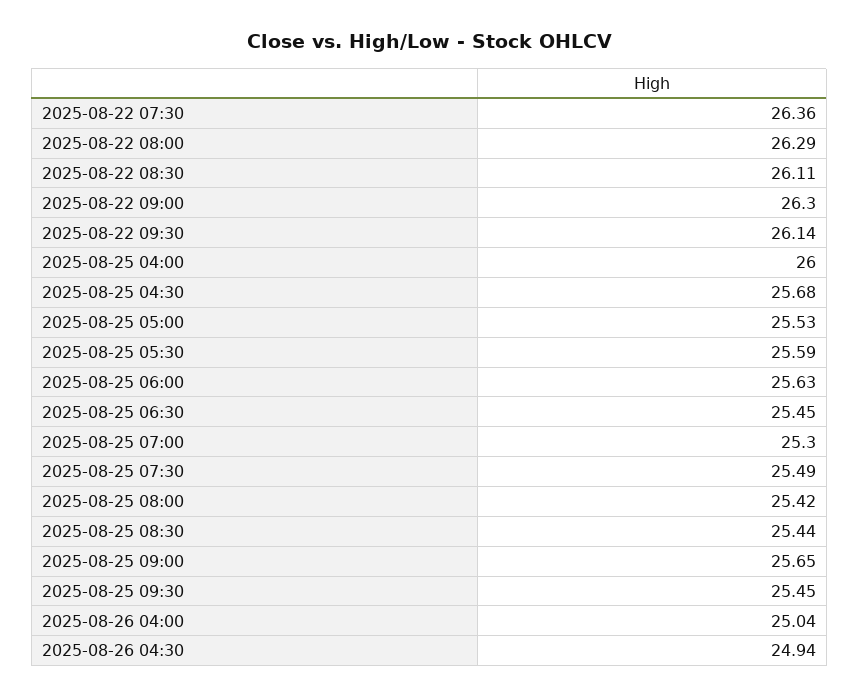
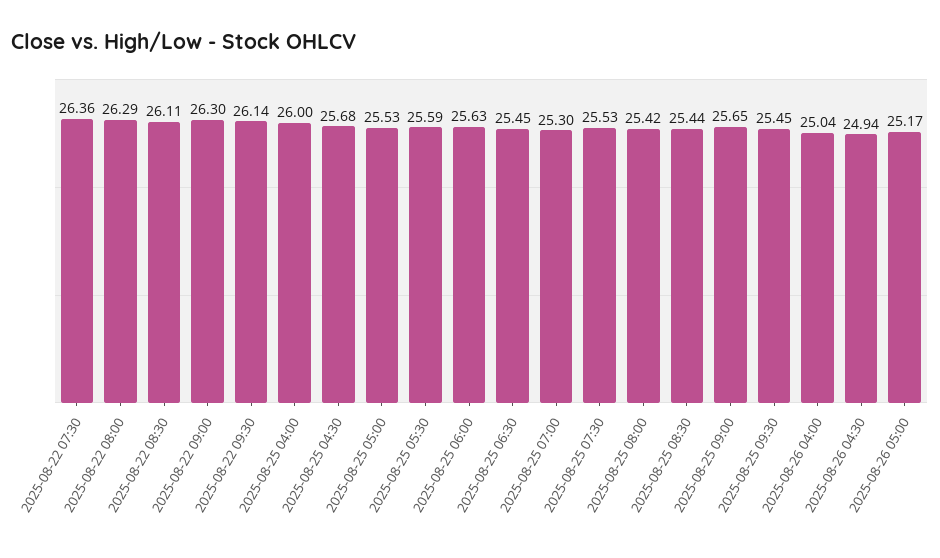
2025-08-25 07:30: 25.49 -> 25.53
2025-08-26 05:00: none -> 25.17

